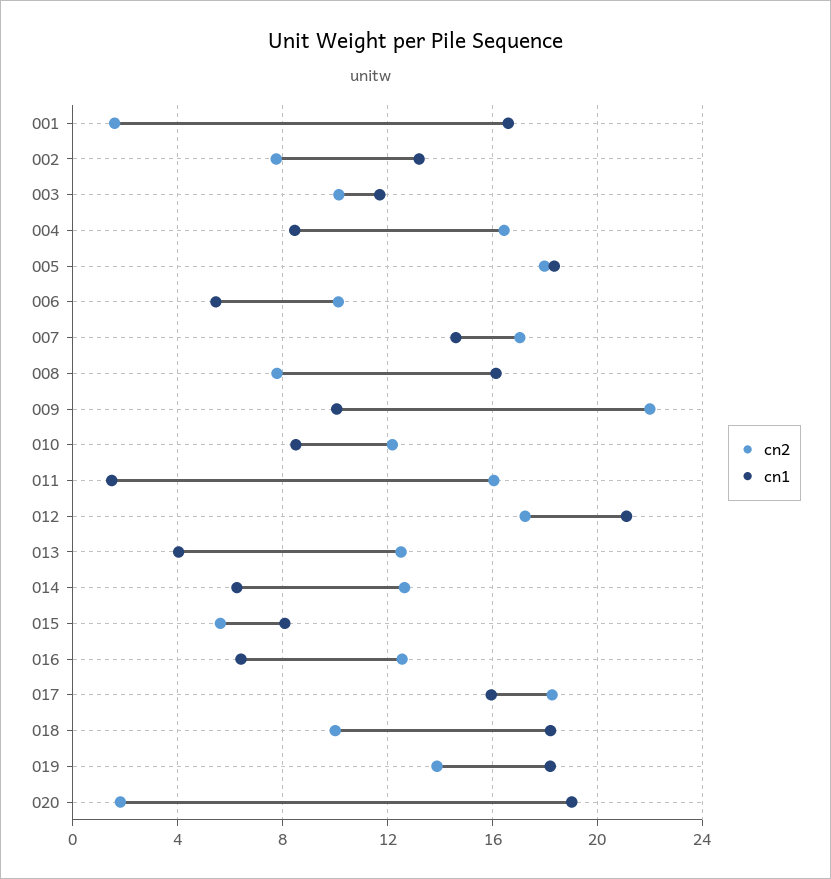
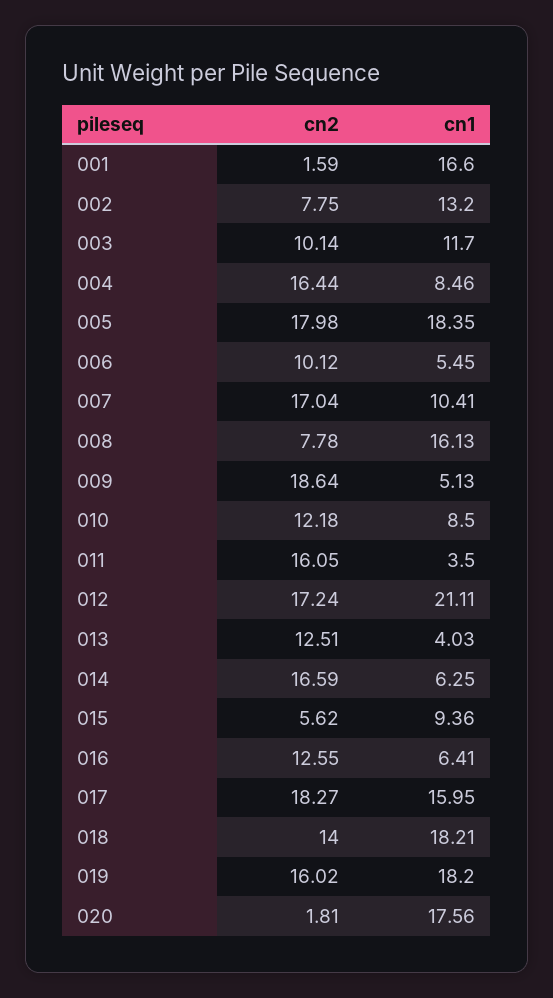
cn1, 007: 14.5 -> 10.41
cn2, 009: 22 -> 18.64
cn1, 009: 10 -> 5.13
cn1, 011: 1.5 -> 3.5
cn2, 014: 12.5 -> 16.59
cn1, 015: 8 -> 9.36
cn2, 018: 10 -> 14
cn2, 019: 14 -> 16.02
cn1, 020: 19 -> 17.56

